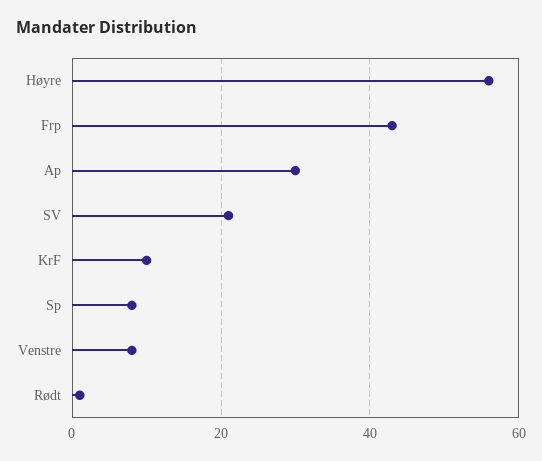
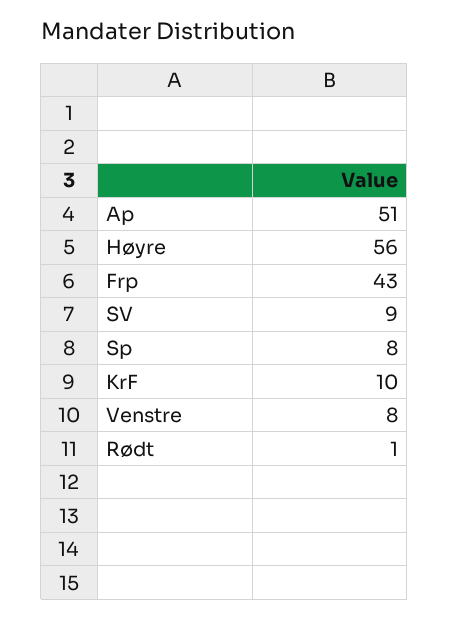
Ap: 30 -> 51
SV: 20 -> 9

